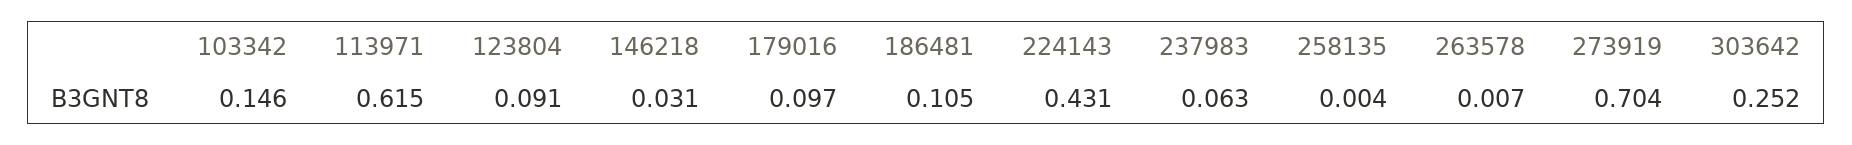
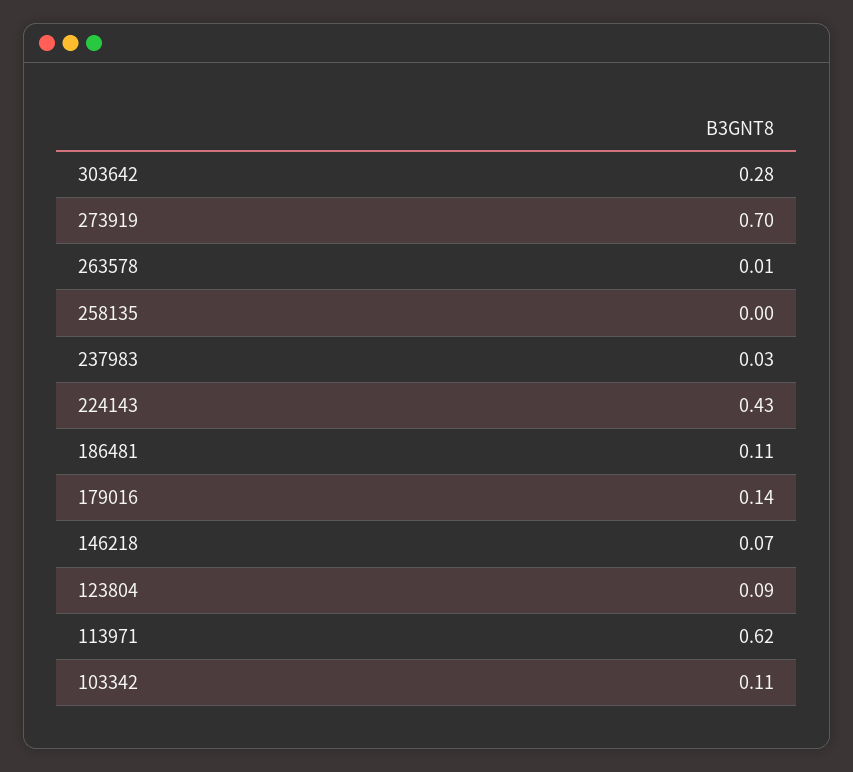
103342: 0.146 -> 0.11
146218: 0.031 -> 0.07
179016: 0.097 -> 0.14
237983: 0.063 -> 0.03
303642: 0.252 -> 0.28

